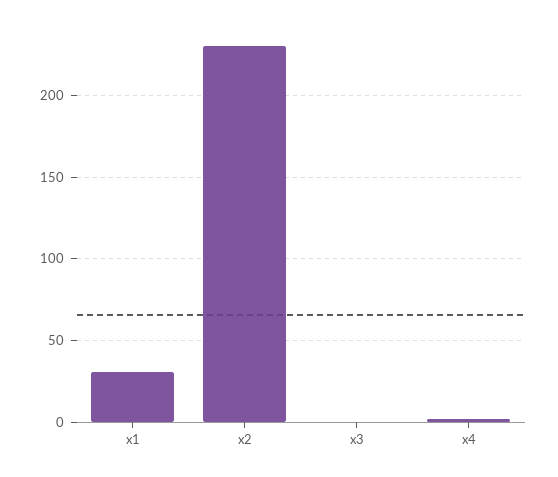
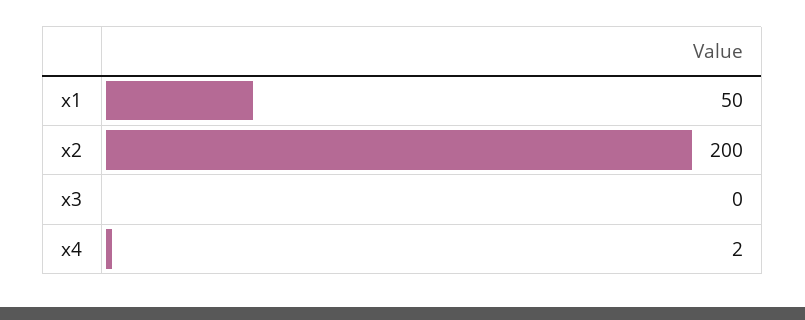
x1: 30 -> 50
x2: 230 -> 200

